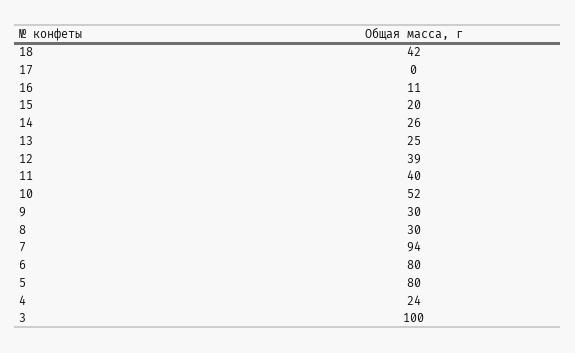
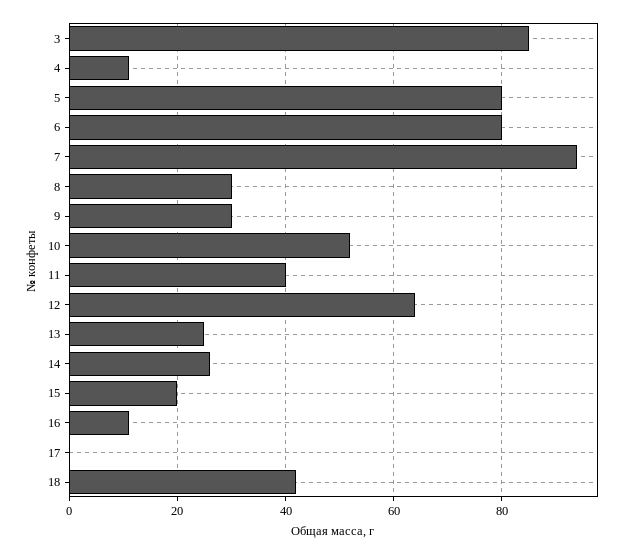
12: 39 -> 65
4: 24 -> 10
3: 100 -> 85

